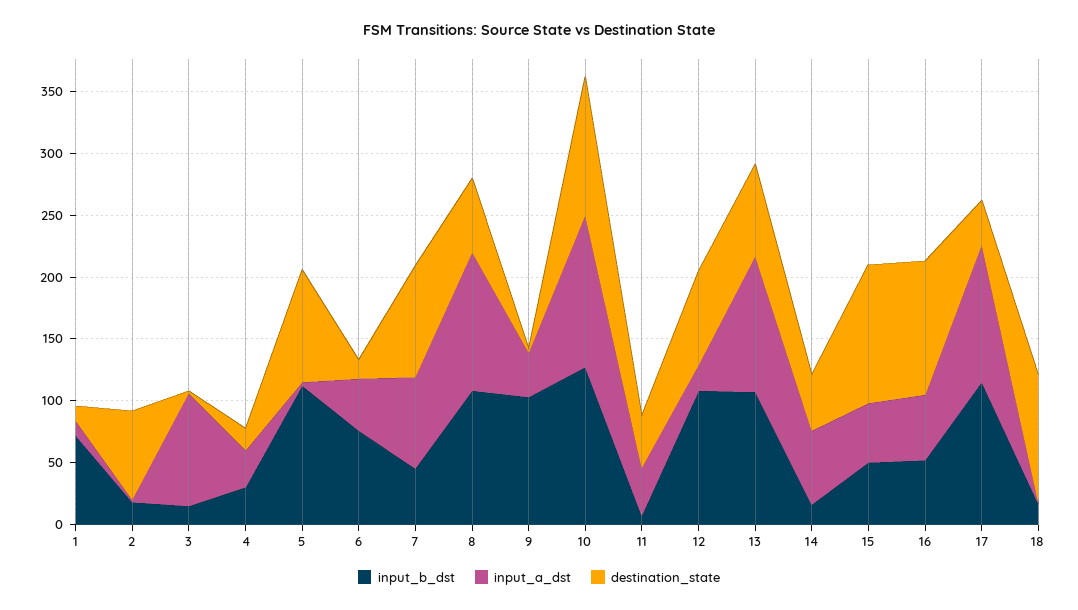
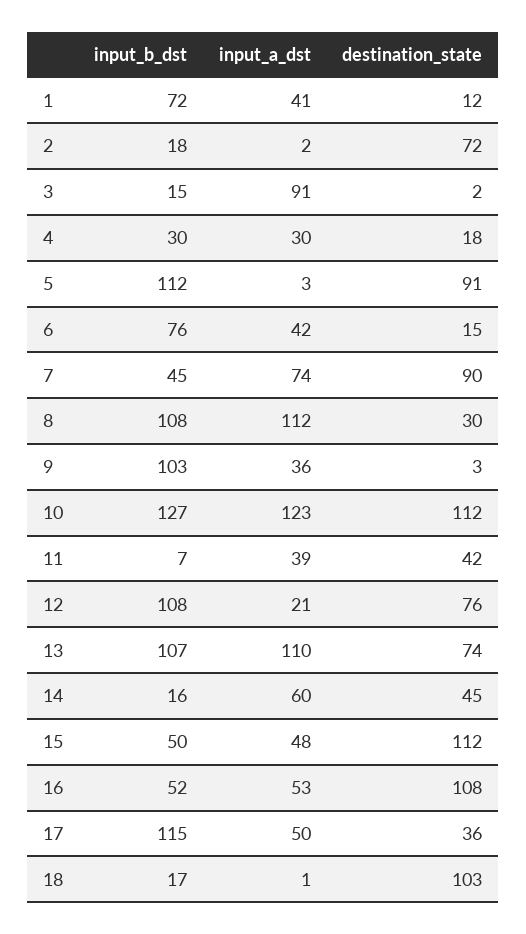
input_a_dst, 1: 10 -> 41
destination_state, 8: 60 -> 30
input_a_dst, 17: 110 -> 50

